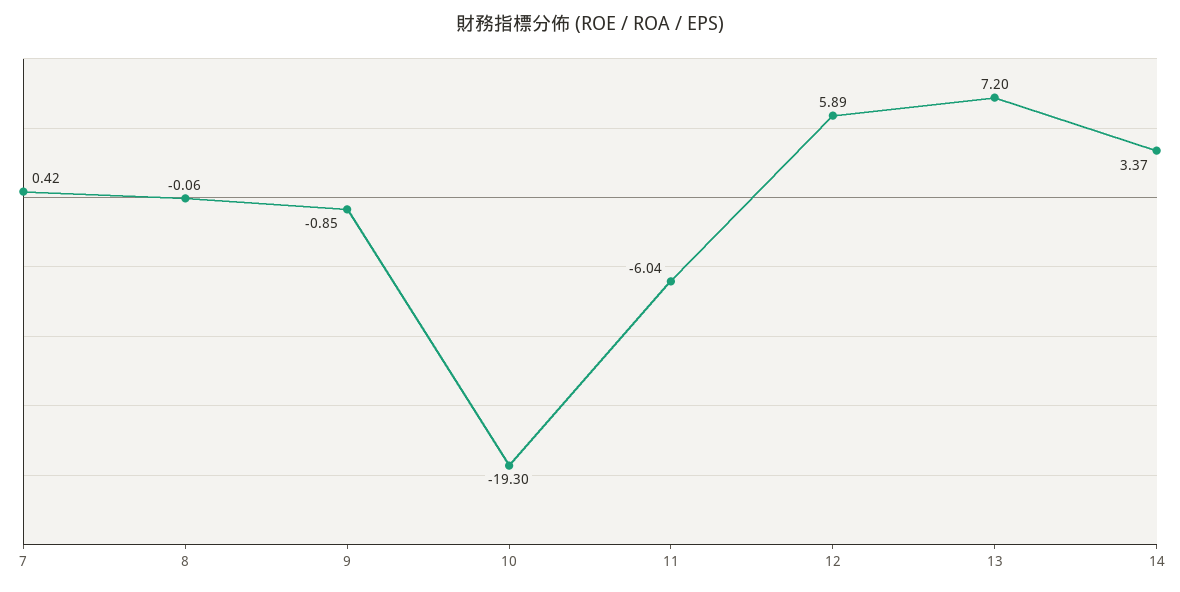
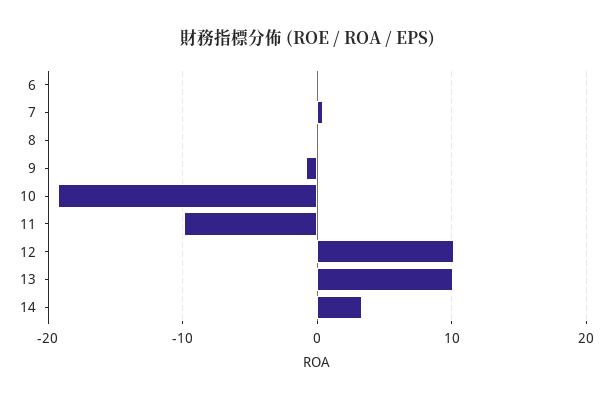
11: -6.04 -> -10
12: 5.89 -> 10
13: 7.2 -> 10
6: none -> 0

